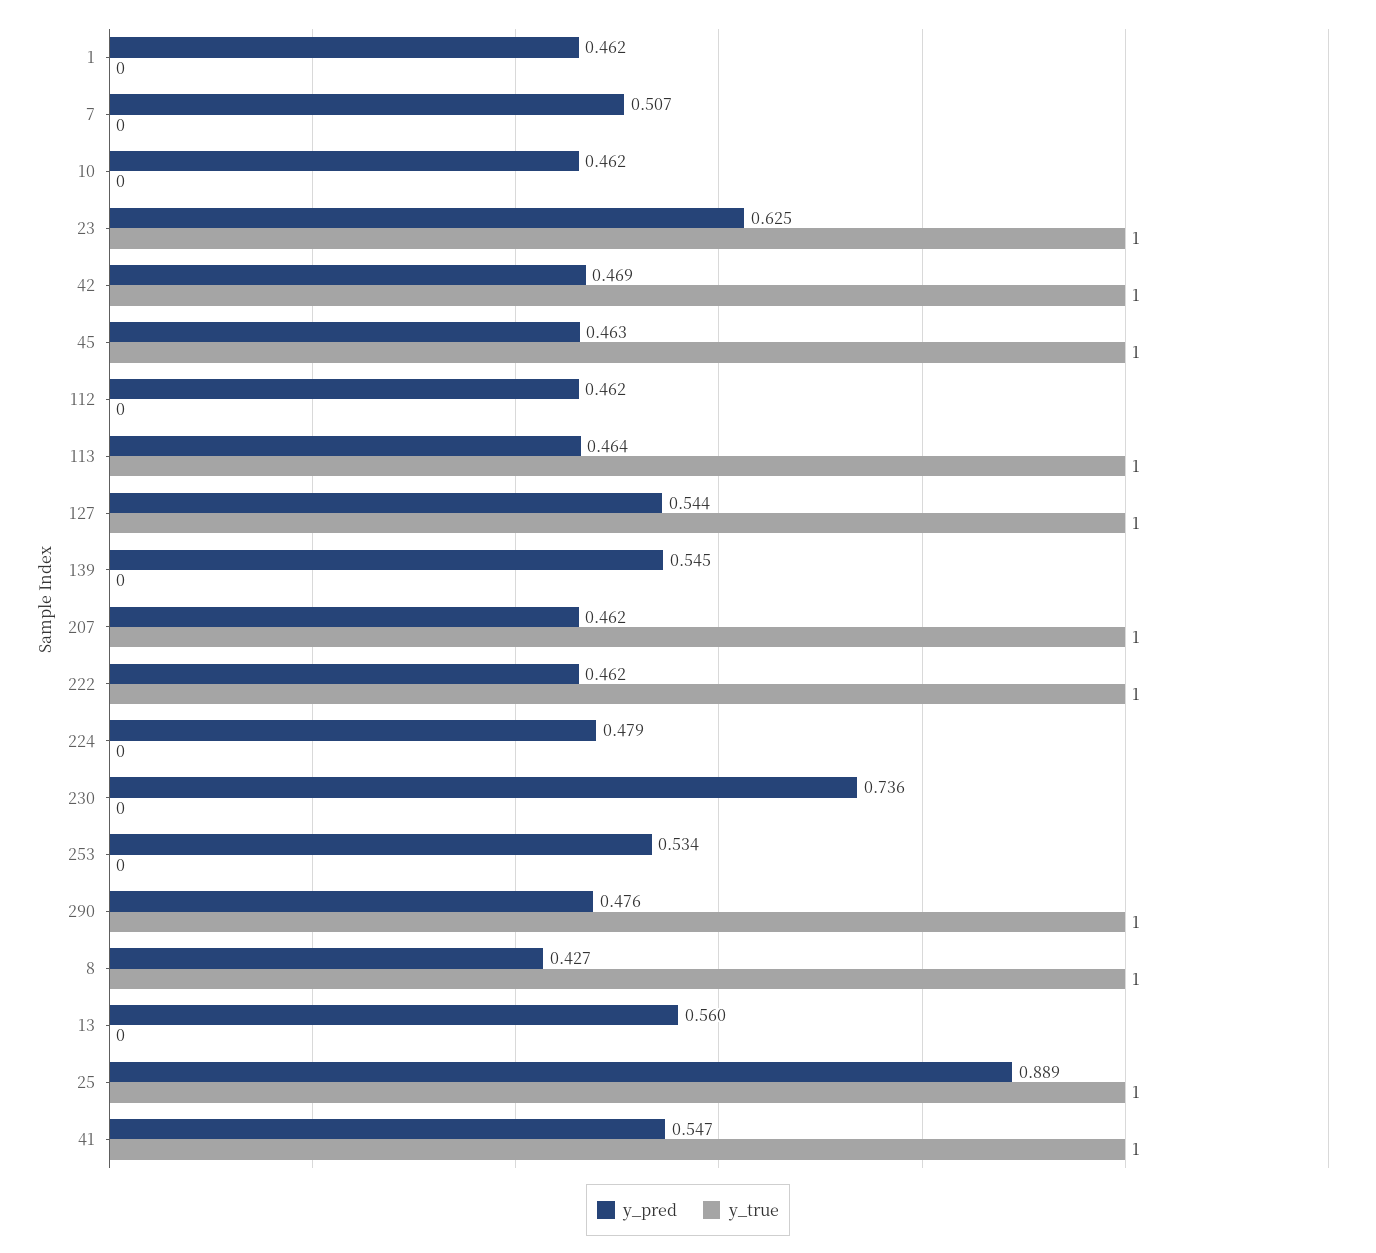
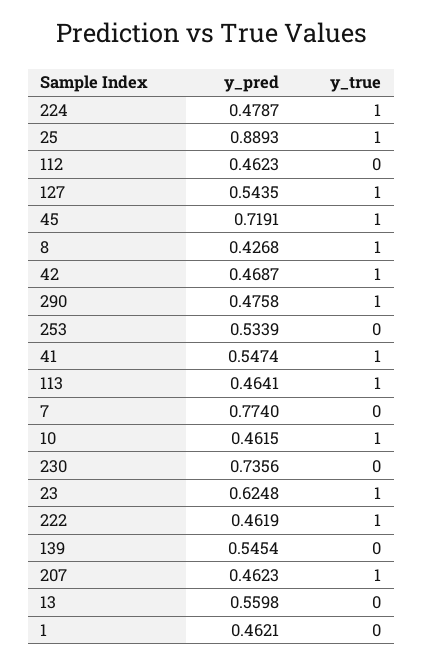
y_pred, 7: 0.507 -> 0.774
y_true, 10: 0 -> 1
y_pred, 45: 0.463 -> 0.7191
y_true, 224: 0 -> 1

